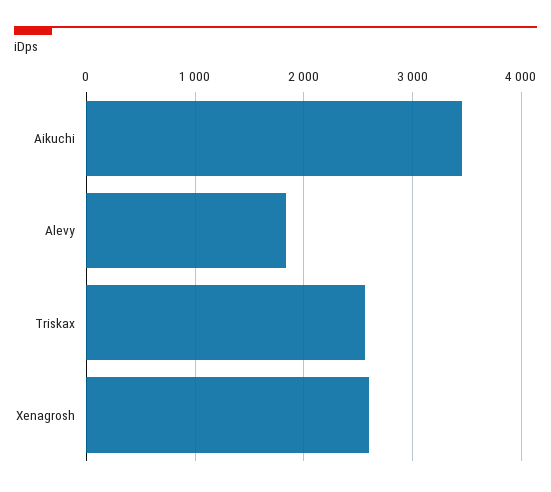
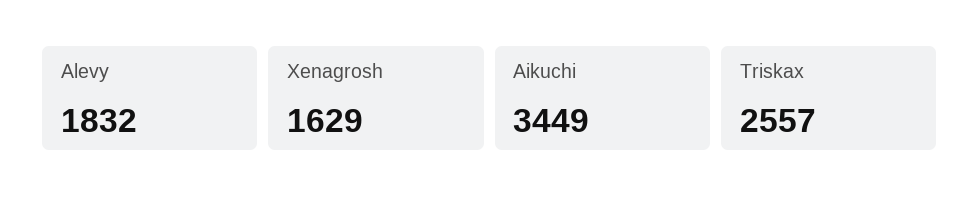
Xenagrosh: 2600 -> 1629

